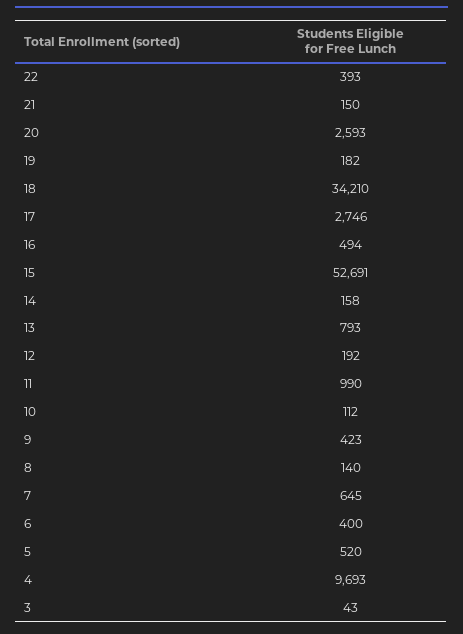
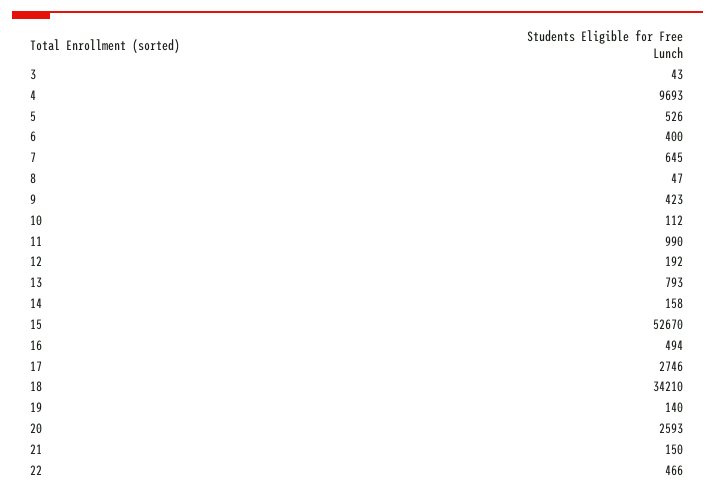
22: 393 -> 466
19: 182 -> 140
15: 52691 -> 52670
8: 140 -> 47
5: 520 -> 526

